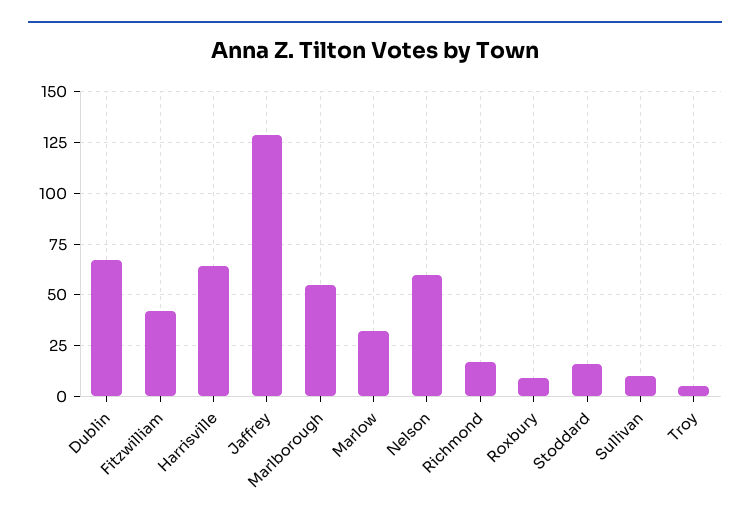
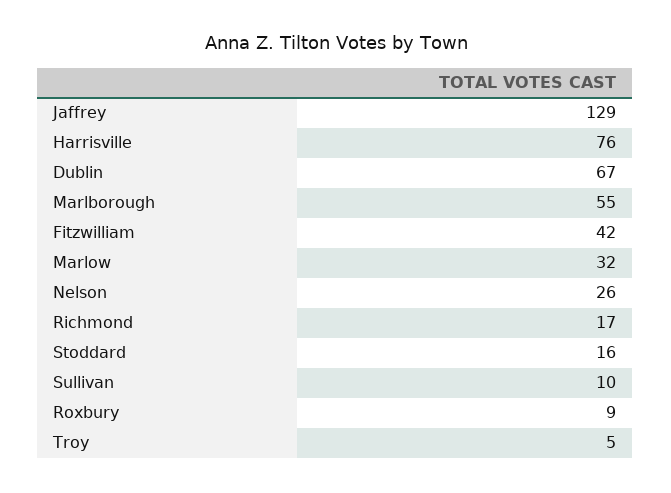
Harrisville: 65 -> 76
Nelson: 60 -> 26

